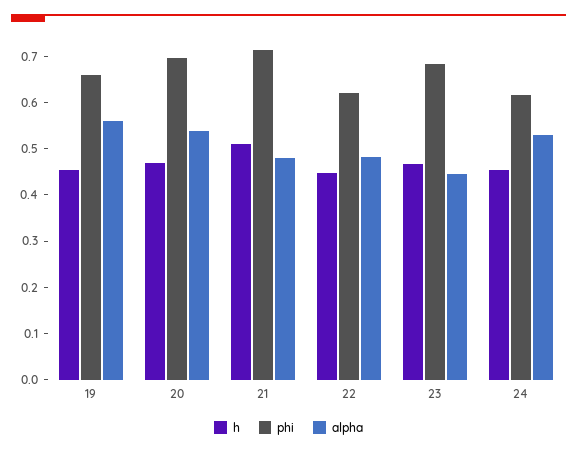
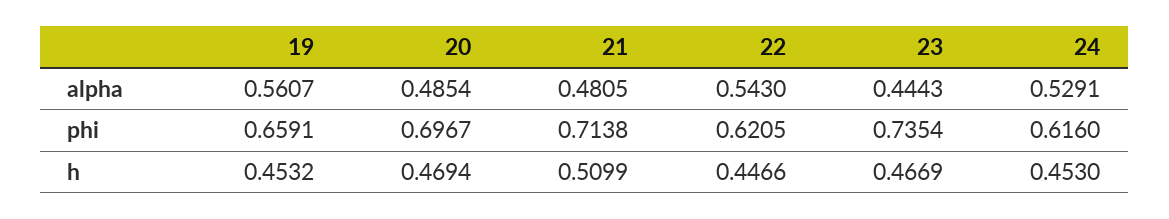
alpha, 20: 0.54 -> 0.4854
alpha, 22: 0.48 -> 0.543
phi, 23: 0.68 -> 0.7354

